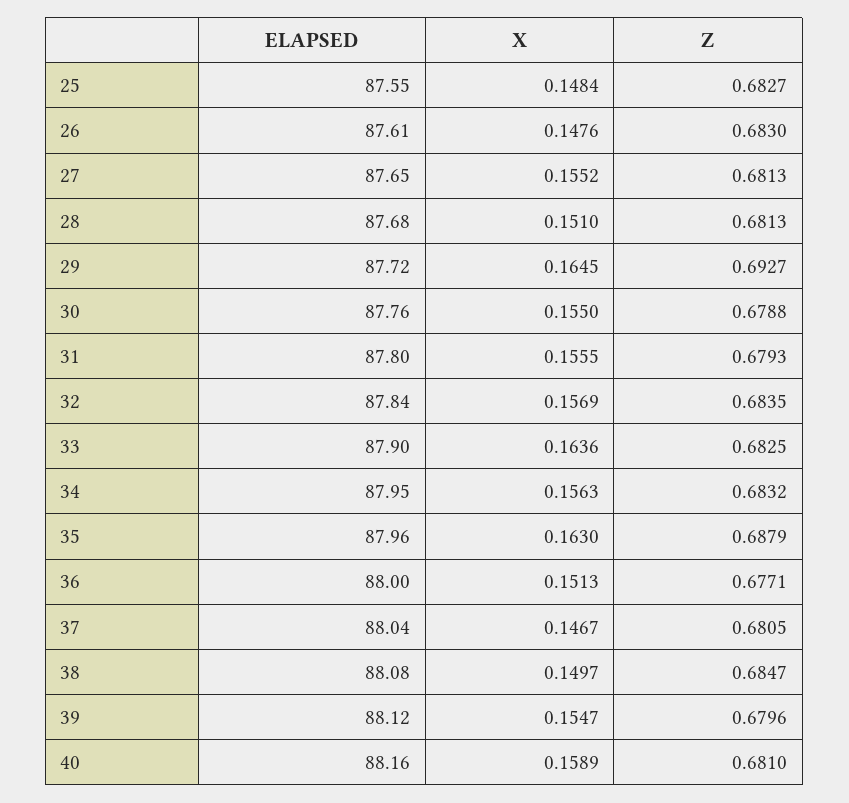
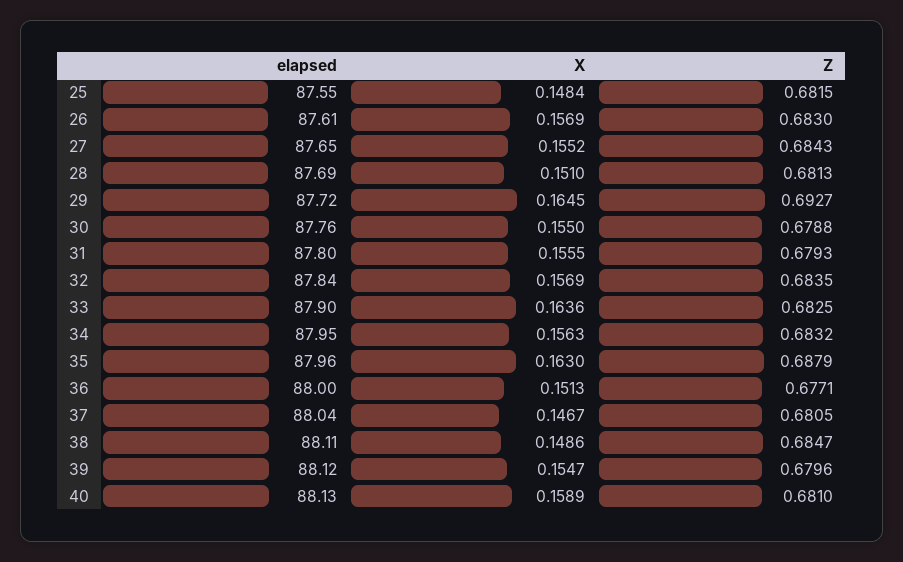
Z, 25: 0.6827 -> 0.6815
X, 26: 0.1476 -> 0.1569
Z, 27: 0.6813 -> 0.6843
ELAPSED, 28: 87.68 -> 87.69
ELAPSED, 38: 88.08 -> 88.11
X, 38: 0.1497 -> 0.1486
ELAPSED, 40: 88.16 -> 88.13

